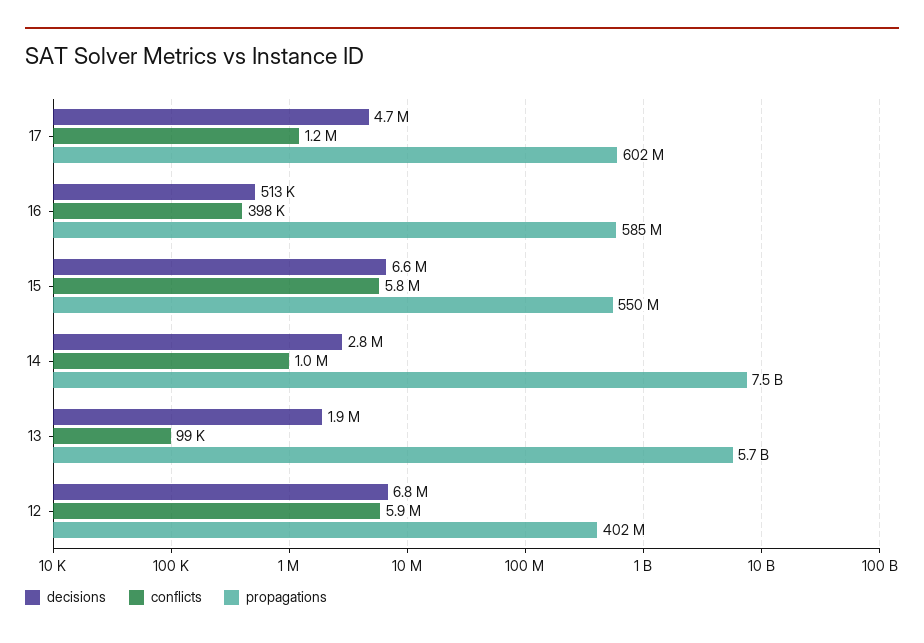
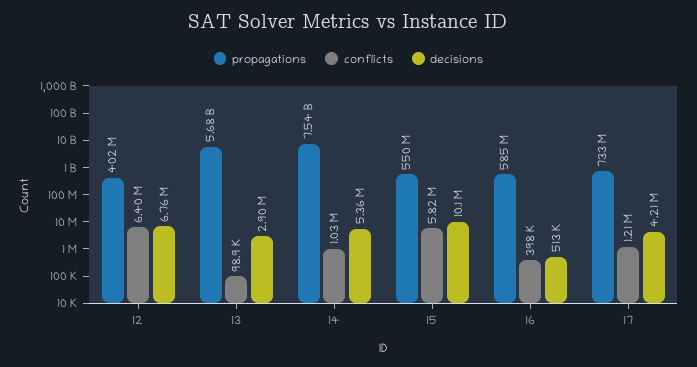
decisions, 17: 4700000 -> 4210000
propagations, 17: 602000000 -> 733000000
decisions, 15: 6600000 -> 10100000
decisions, 14: 2800000 -> 5360000
decisions, 13: 1900000 -> 2900000
conflicts, 12: 5900000 -> 6400000

